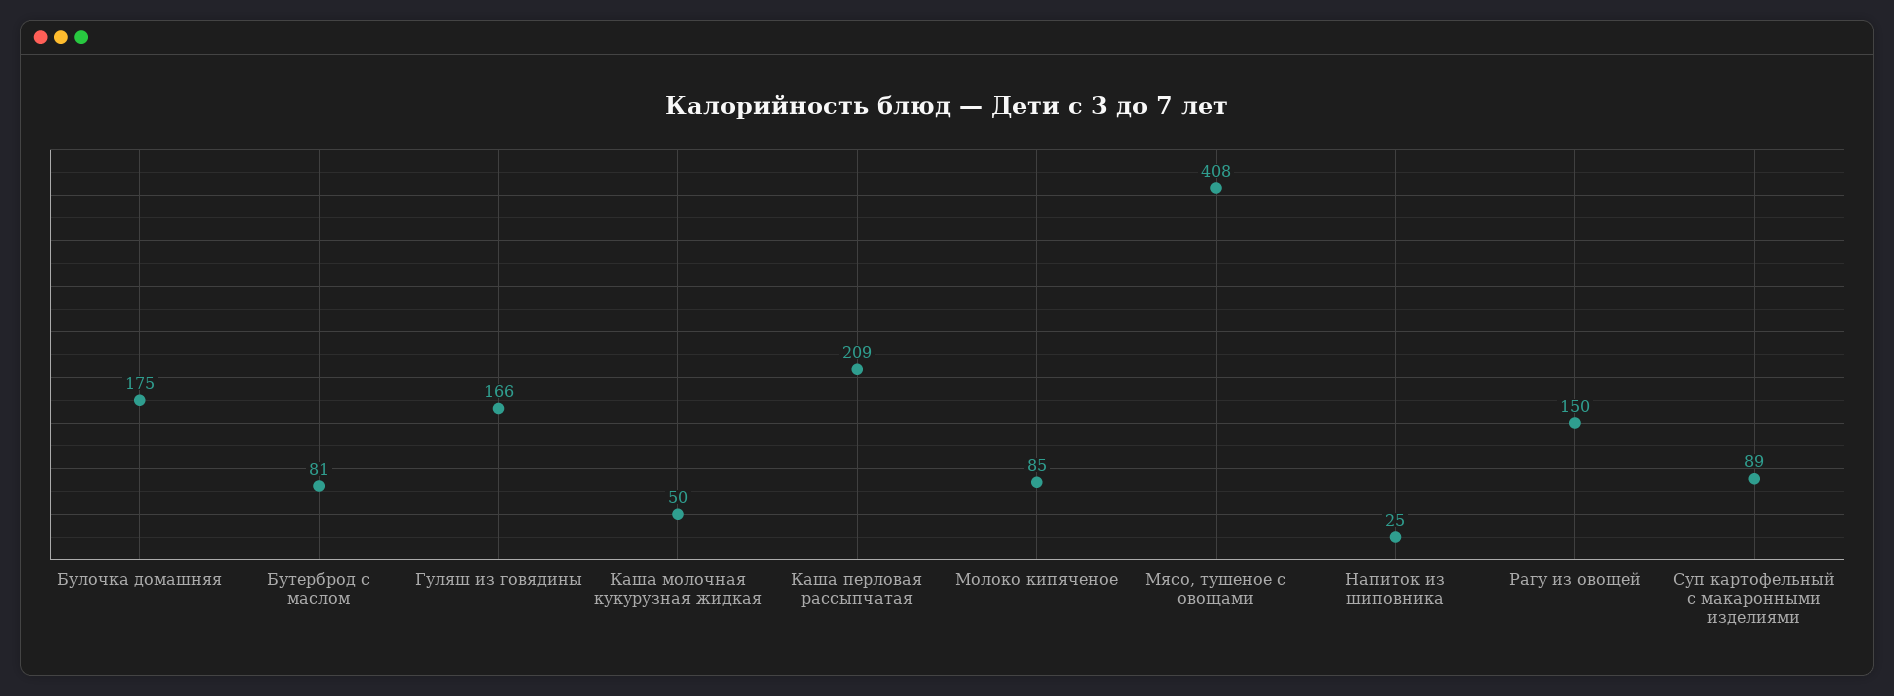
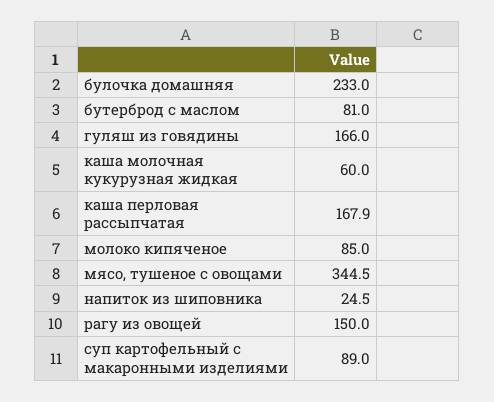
Булочка домашняя: 175 -> 233
Каша молочная кукурузная жидкая: 50 -> 60
Каша перловая рассыпчатая: 209 -> 167.9
Мясо, тушеное с овощами: 408 -> 344.5

